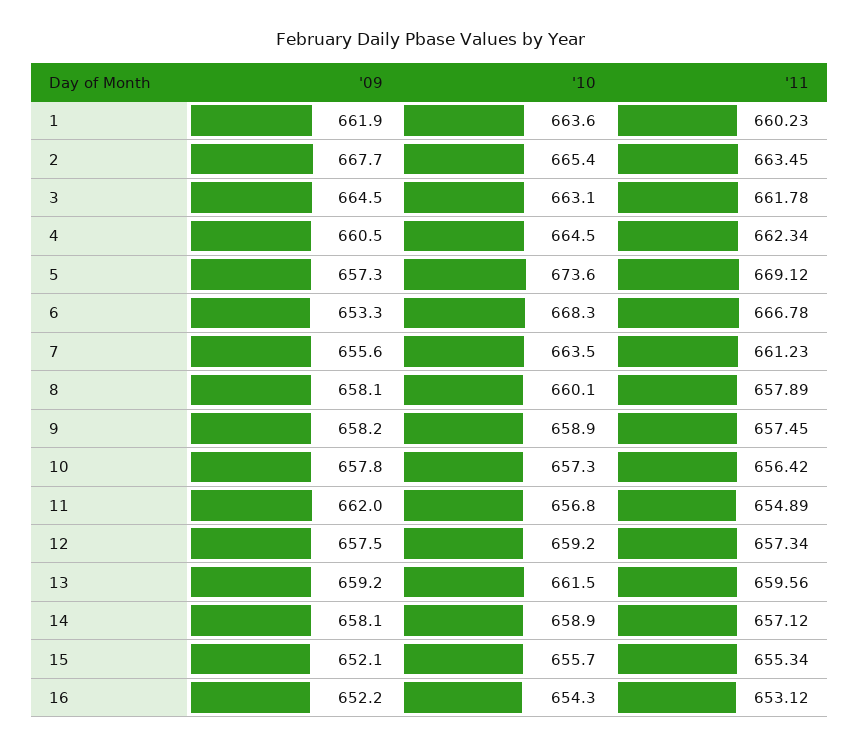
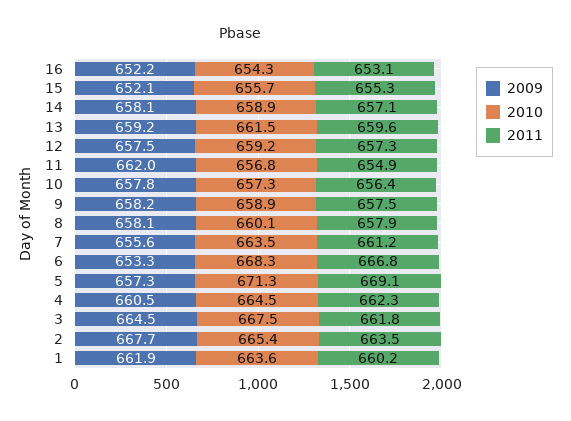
'10, 3: 663.1 -> 667.5
'10, 5: 673.6 -> 671.3

